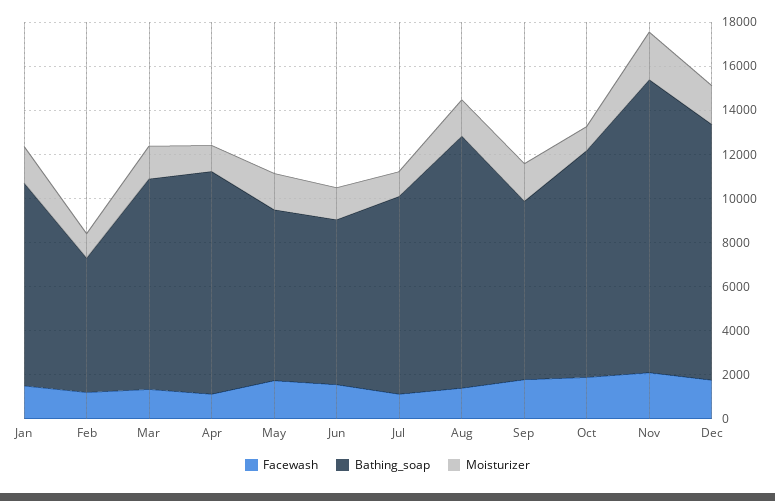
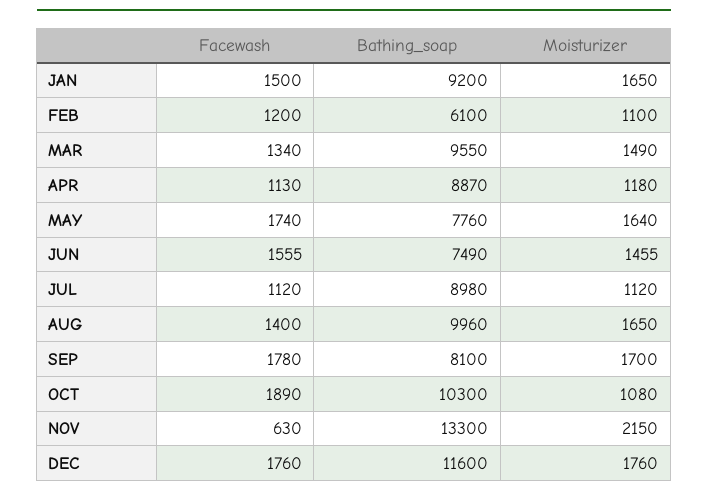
Bathing_soap, Apr: 10000 -> 8870
Bathing_soap, Aug: 11500 -> 9960
Facewash, Nov: 2000 -> 630

